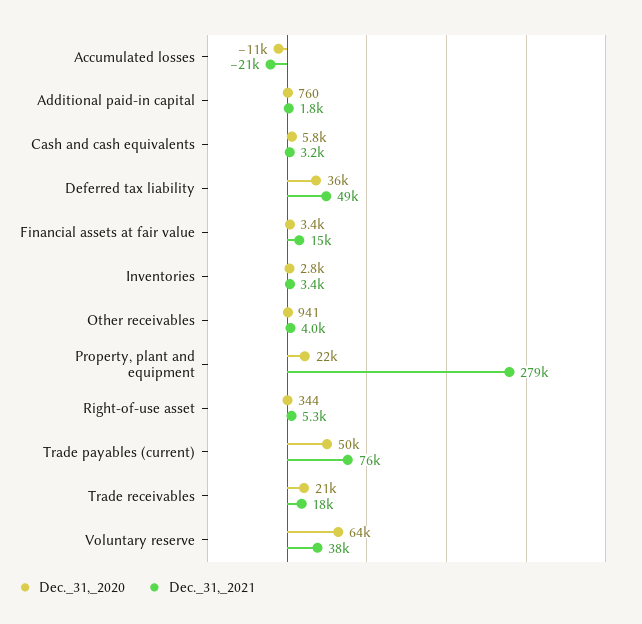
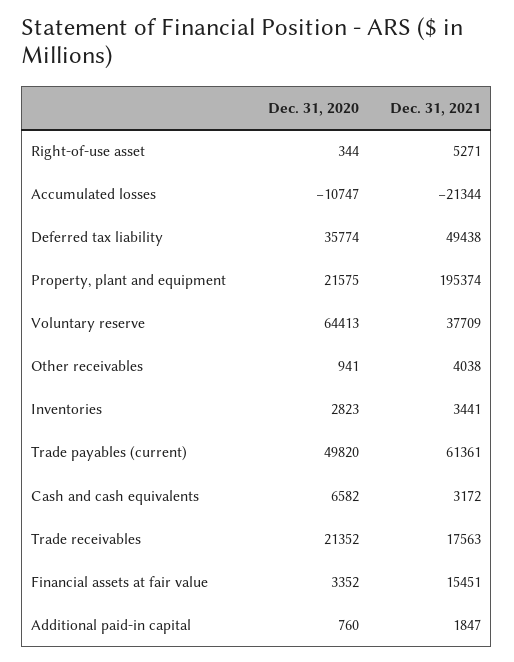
Dec._31,_2020, Cash and cash equivalents: 5800 -> 6582
Dec._31,_2021, Property, plant and equipment: 279000 -> 195374
Dec._31,_2021, Trade payables (current): 76000 -> 61361

